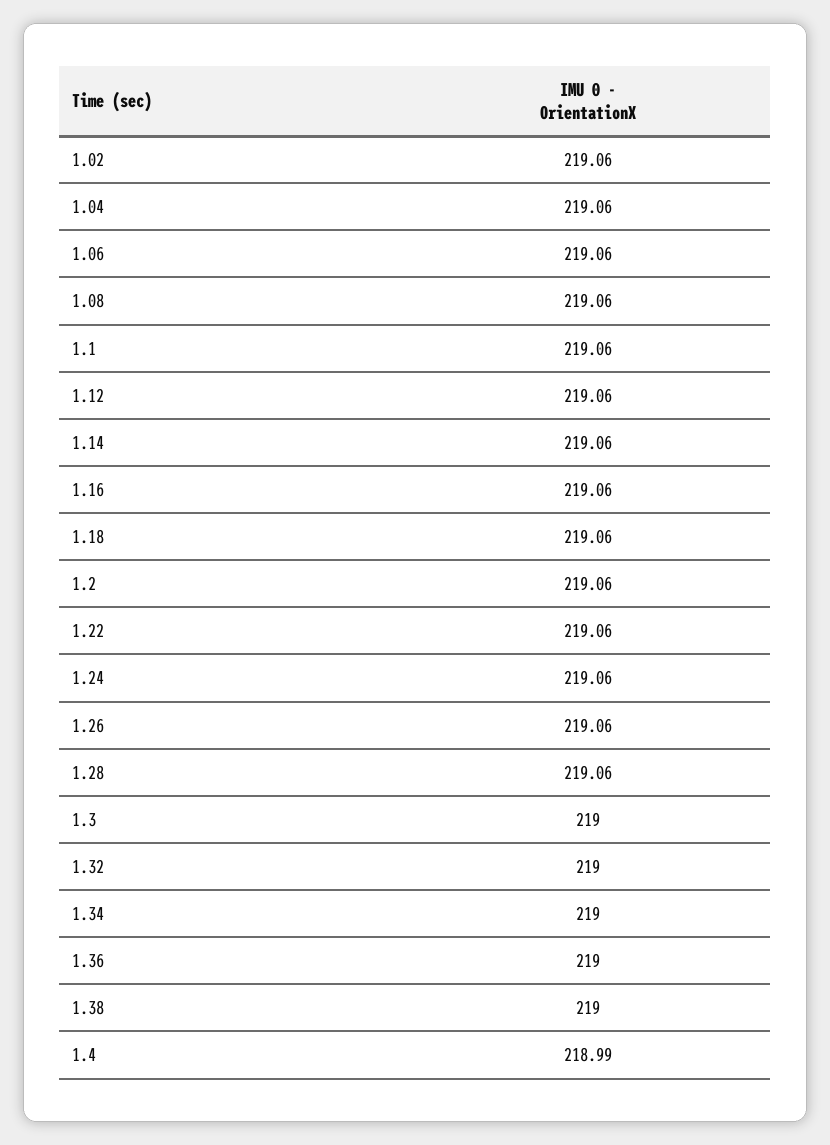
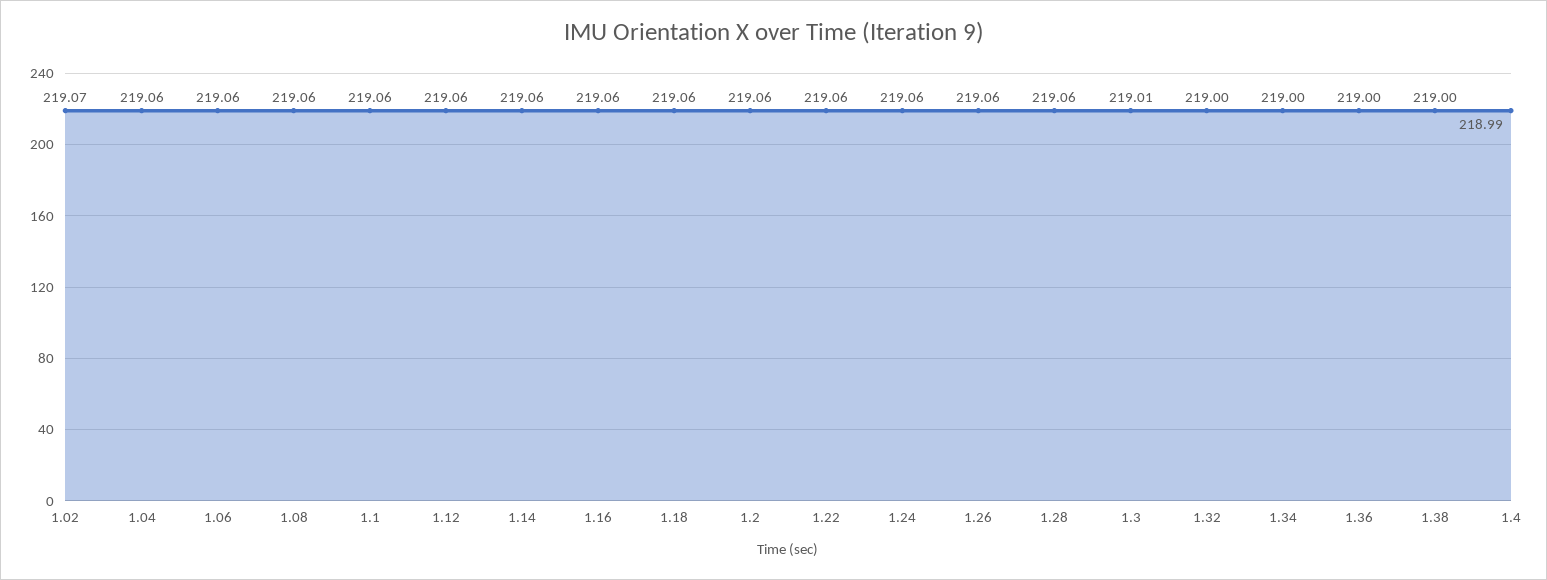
1.02: 219.06 -> 219.07
1.3: 219 -> 219.01

